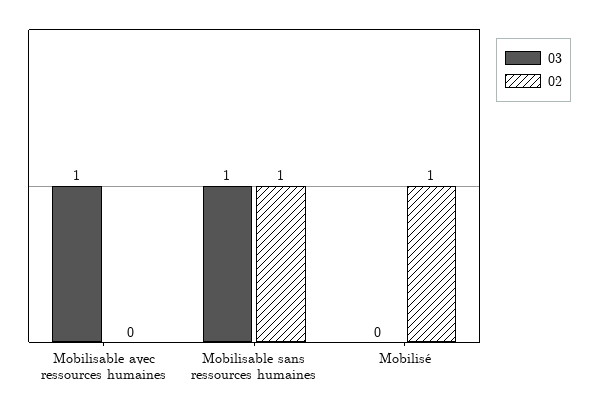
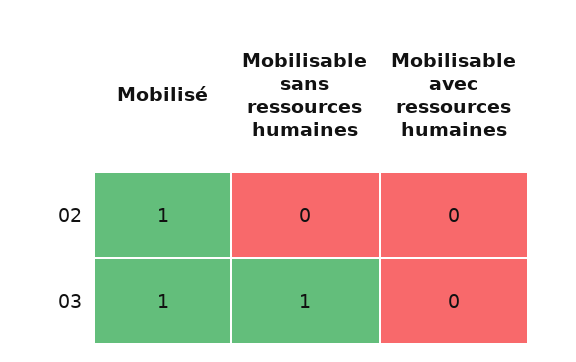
03, Mobilisable avec ressources humaines: 1 -> 0
02, Mobilisable sans ressources humaines: 1 -> 0
03, Mobilisé: 0 -> 1

